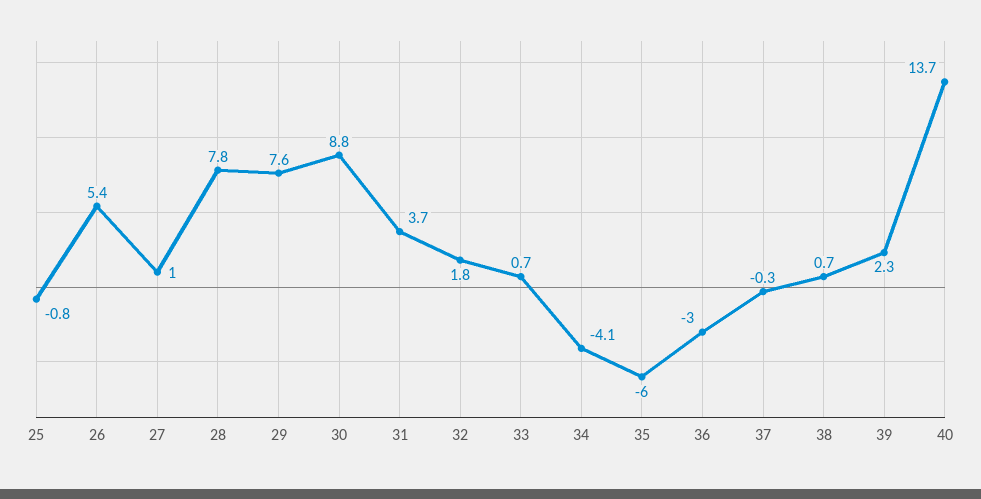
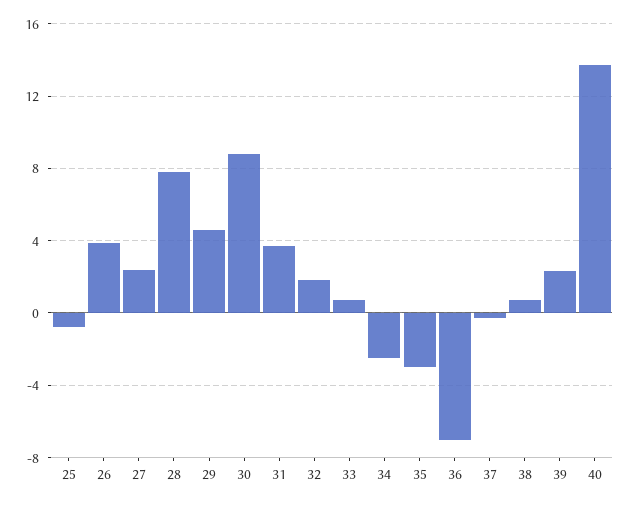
26: 5.4 -> 4
27: 1 -> 2.5
29: 7.6 -> 4.5
34: -4.1 -> -2.5
35: -6 -> -3
36: -3 -> -7

